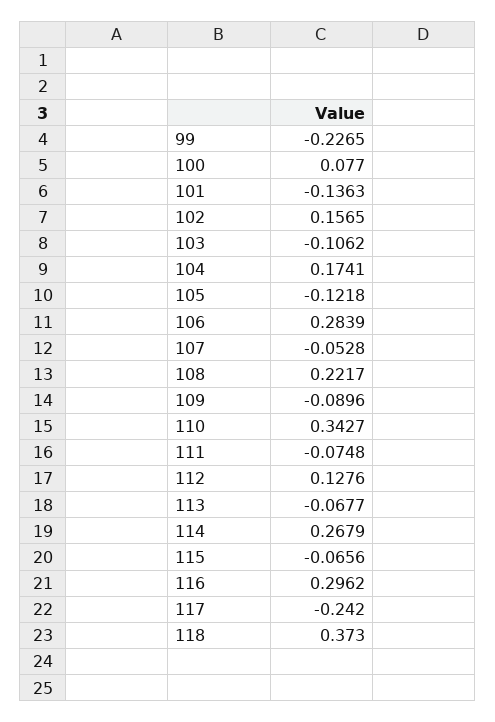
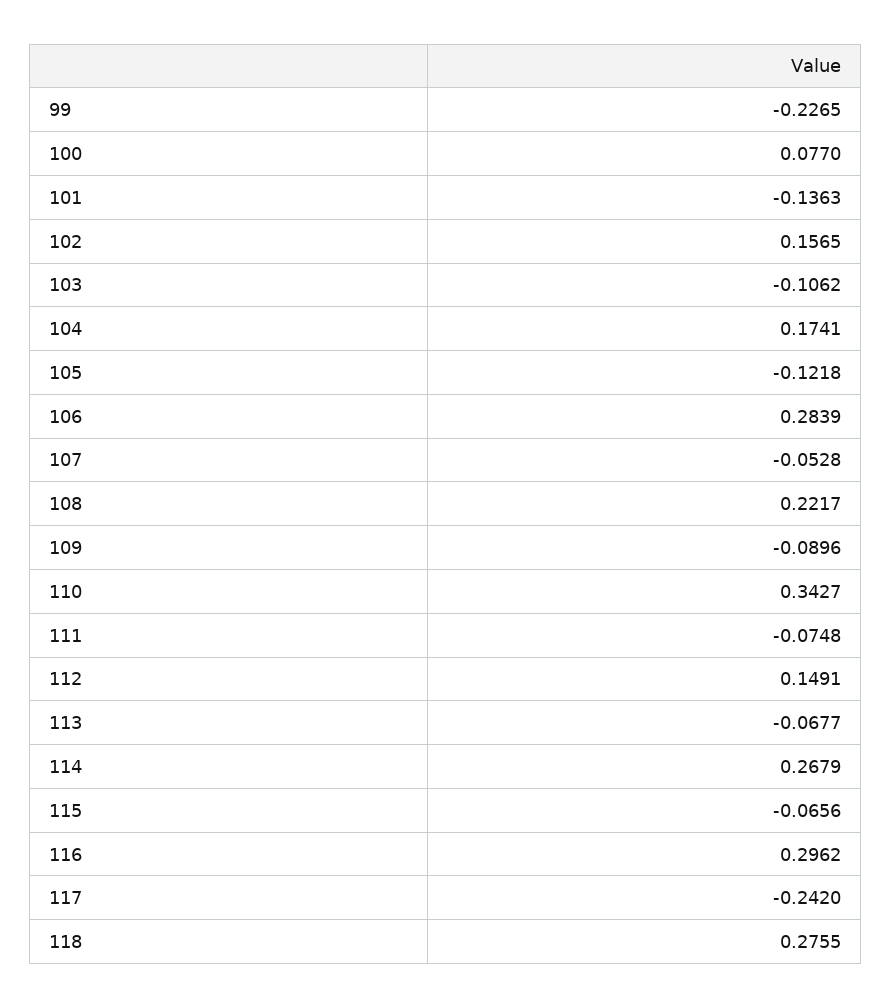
112: 0.1276 -> 0.1491
118: 0.373 -> 0.2755

